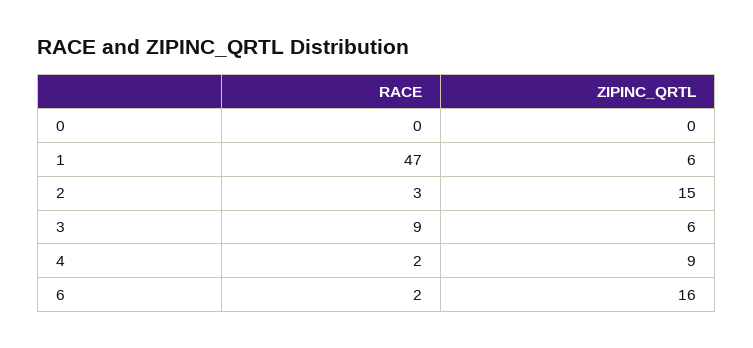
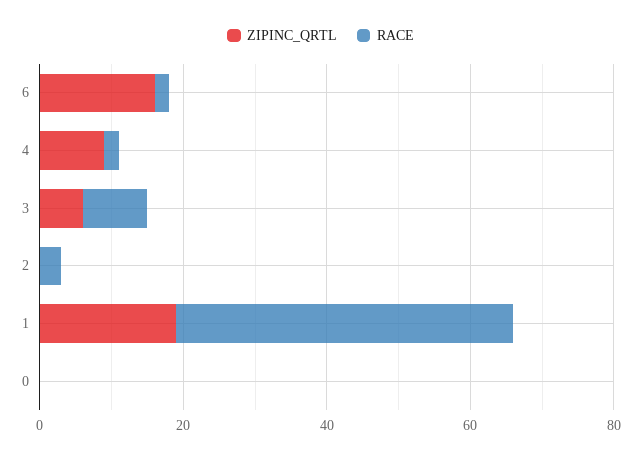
ZIPINC_QRTL, 1: 6 -> 20
ZIPINC_QRTL, 2: 15 -> 0

